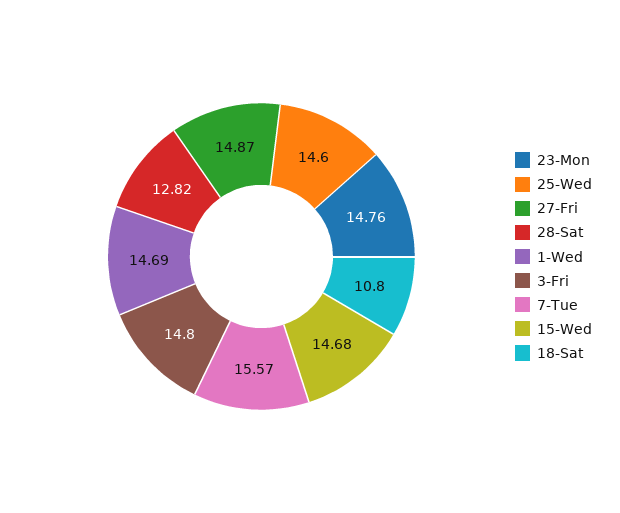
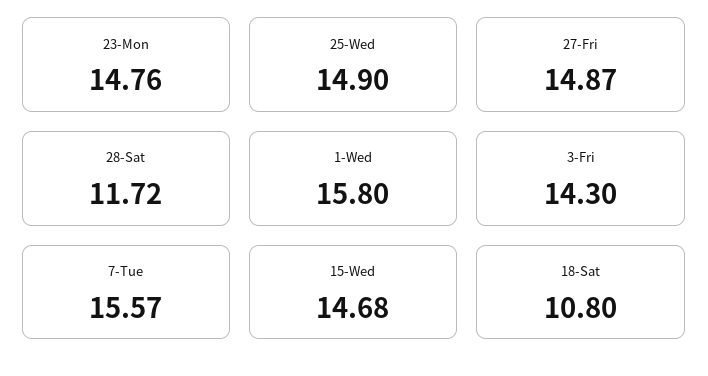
25-Wed: 14.6 -> 14.9
28-Sat: 12.82 -> 11.72
1-Wed: 14.69 -> 15.8
3-Fri: 14.8 -> 14.3

